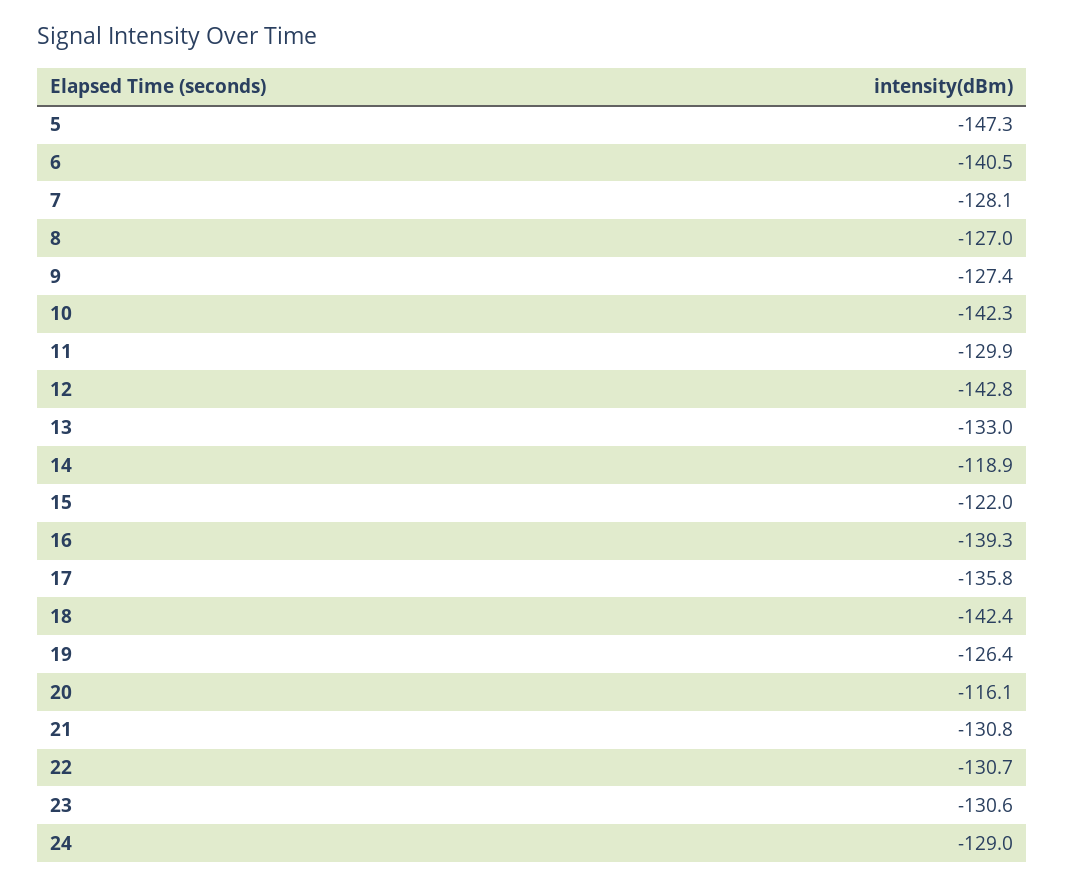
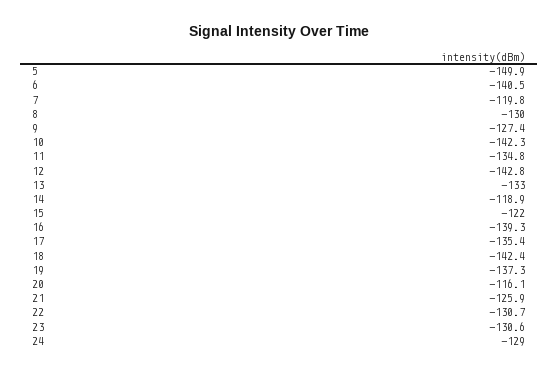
5: -147.3 -> -149.9
7: -128.1 -> -119.8
8: -127 -> -130
11: -129.9 -> -134.8
17: -135.8 -> -135.4
19: -126.4 -> -137.3
21: -130.8 -> -125.9

